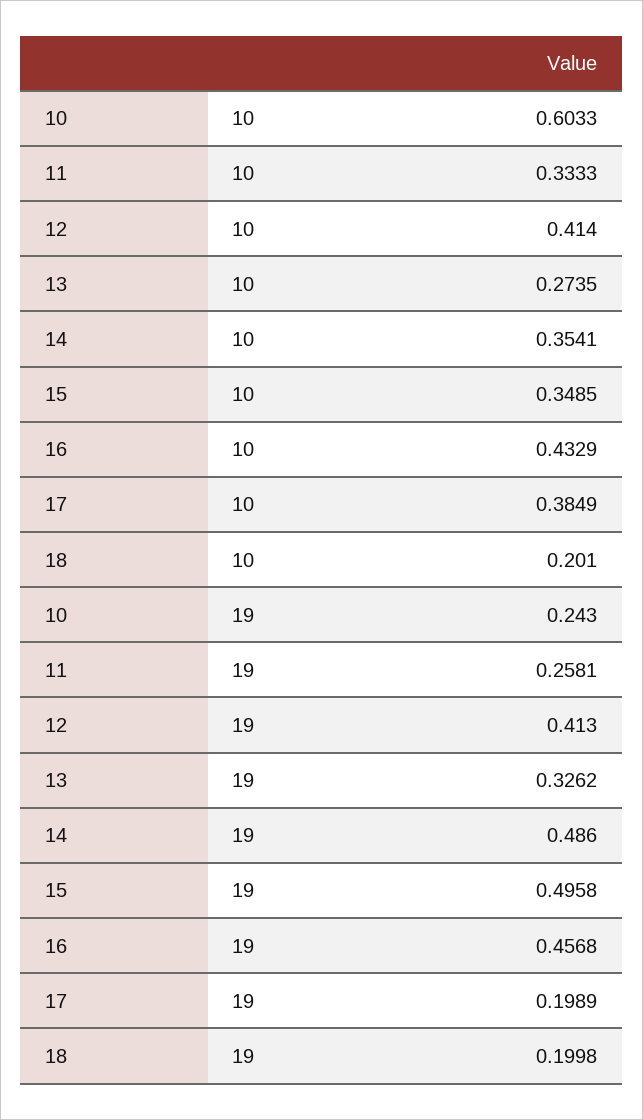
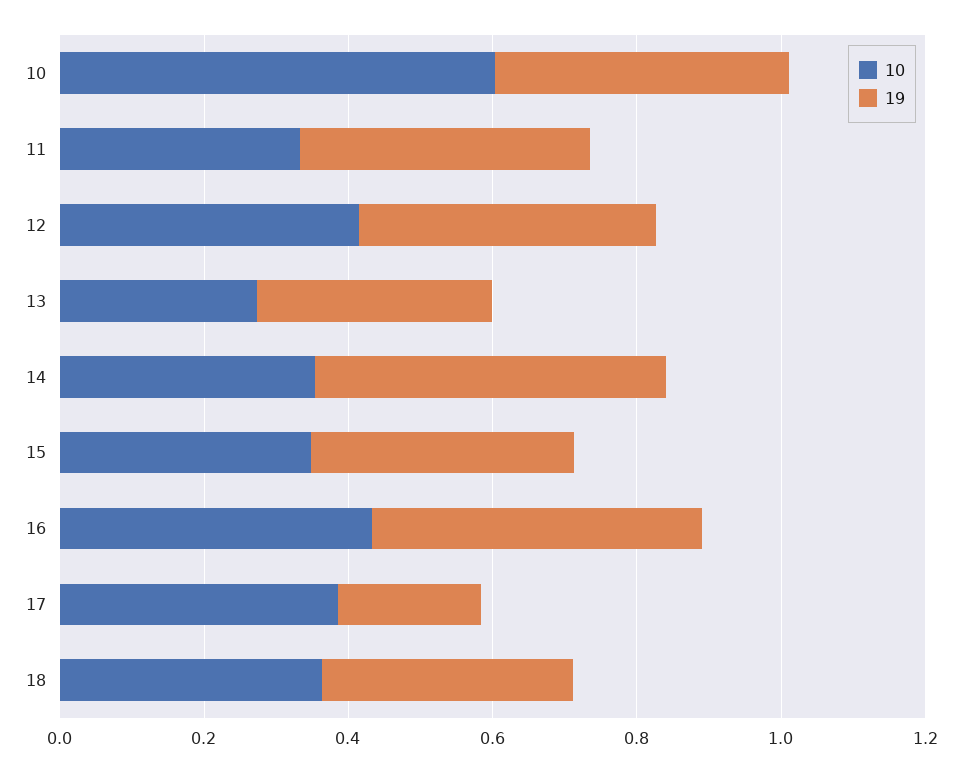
10, 18: 0.201 -> 0.35
19, 10: 0.243 -> 0.4
19, 11: 0.2581 -> 0.4
19, 15: 0.4958 -> 0.35
19, 18: 0.1998 -> 0.35

